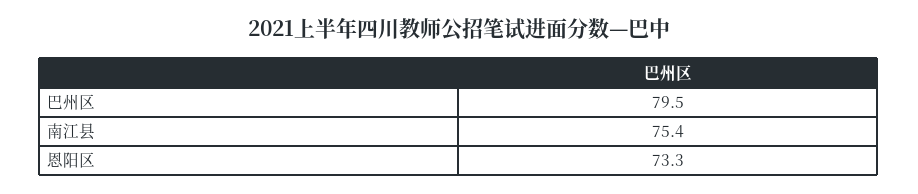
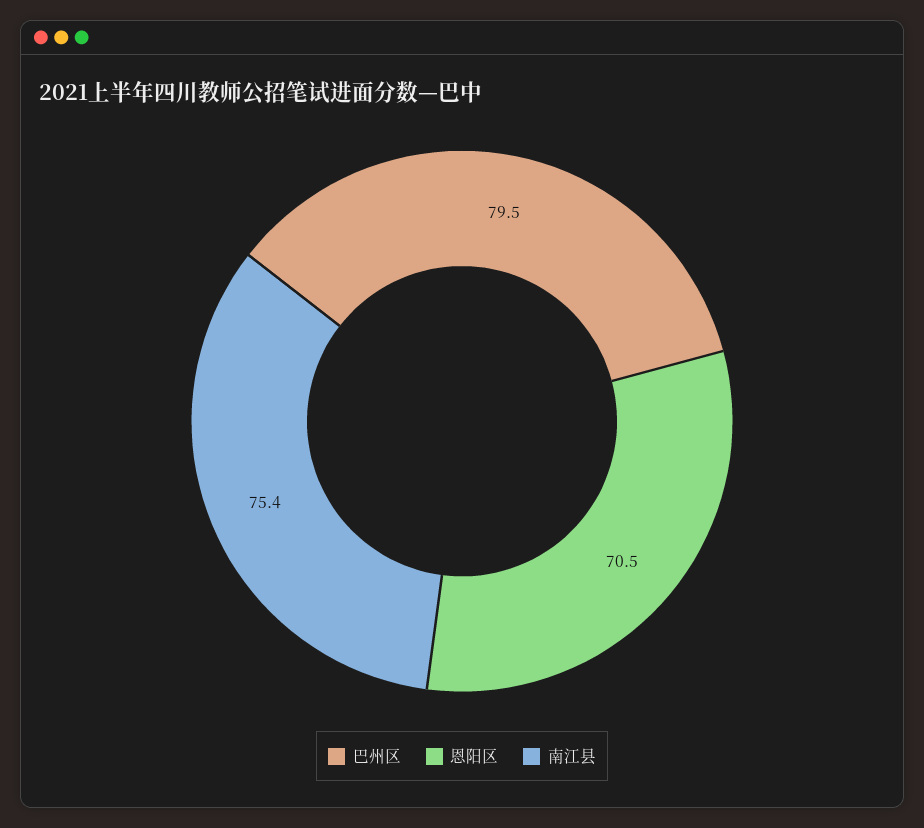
恩阳区: 73.3 -> 70.5

